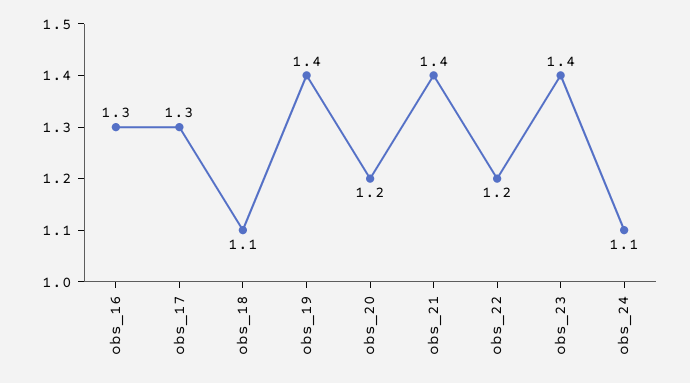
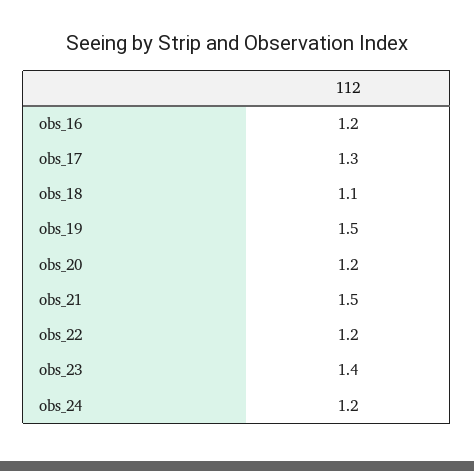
obs_16: 1.3 -> 1.2
obs_19: 1.4 -> 1.5
obs_21: 1.4 -> 1.5
obs_24: 1.1 -> 1.2

